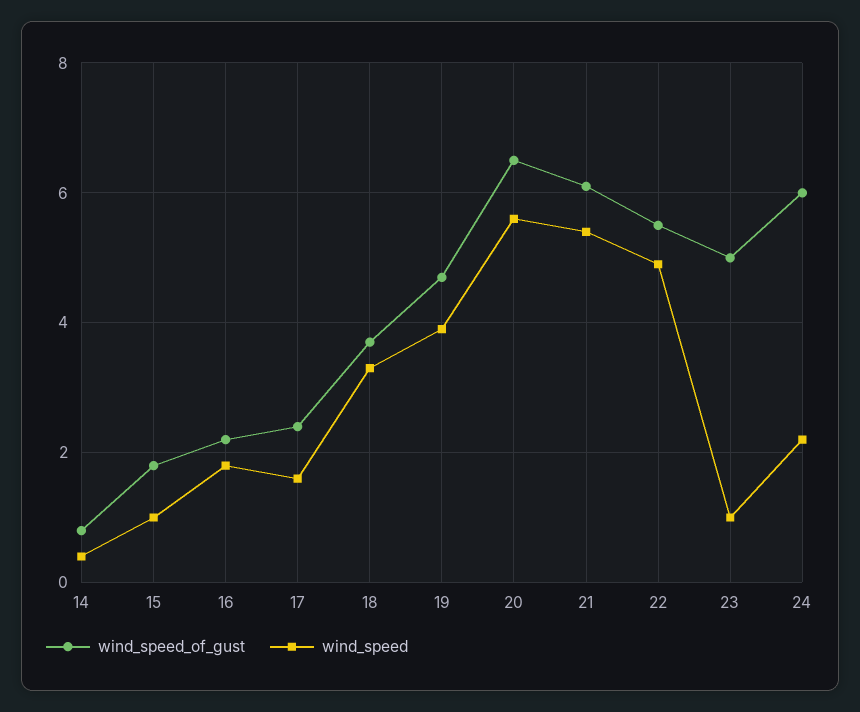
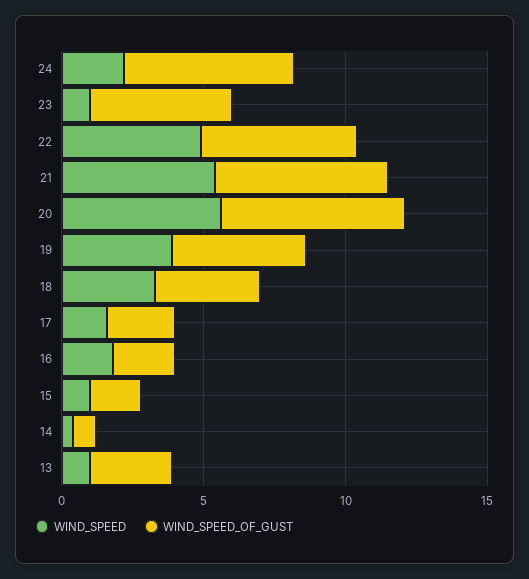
wind_speed, 13: none -> 1
wind_speed_of_gust, 13: none -> 3

